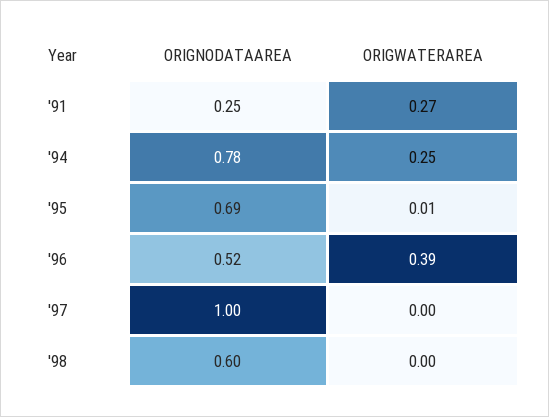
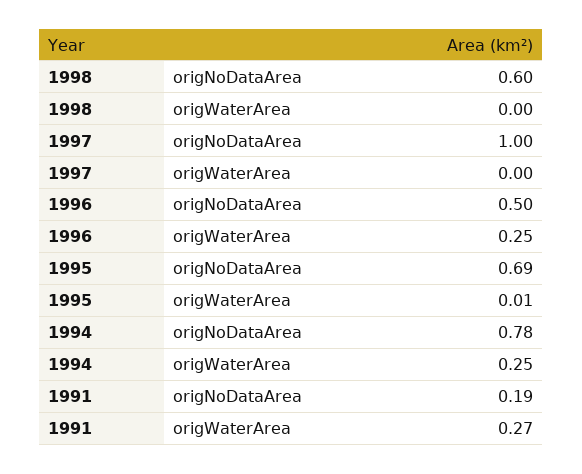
ORIGNODATAAREA, '91: 0.25 -> 0.19
ORIGNODATAAREA, '96: 0.52 -> 0.5
ORIGWATERAREA, '96: 0.39 -> 0.25

